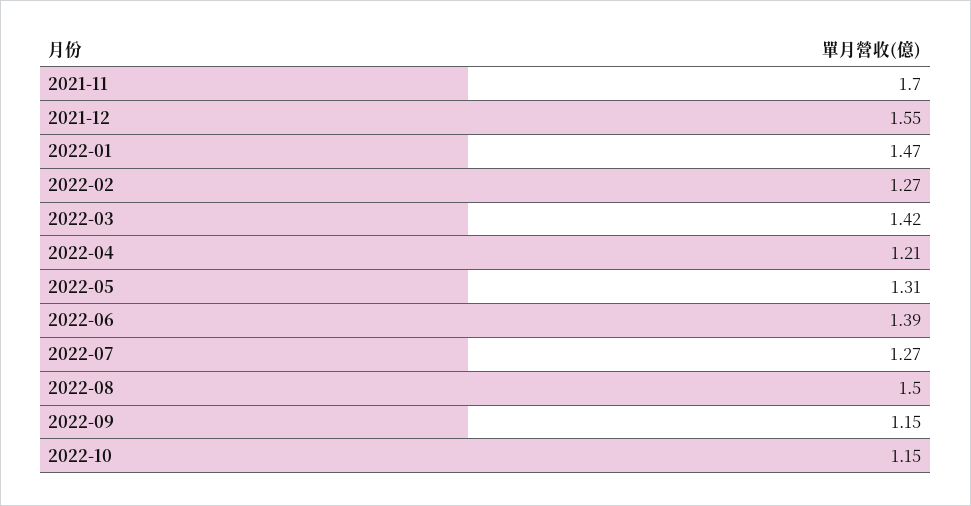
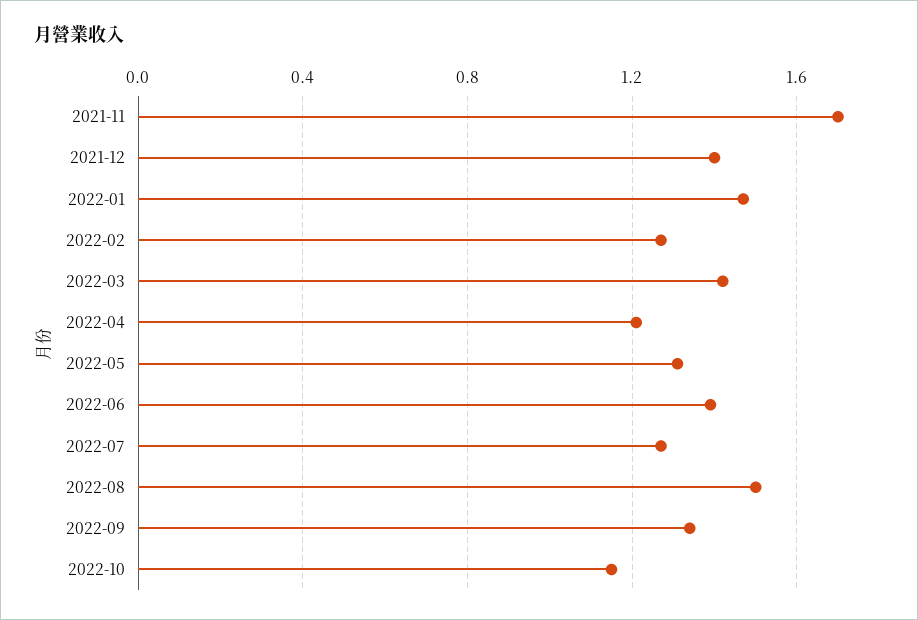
2021-12: 1.55 -> 1.4
2022-09: 1.15 -> 1.35

